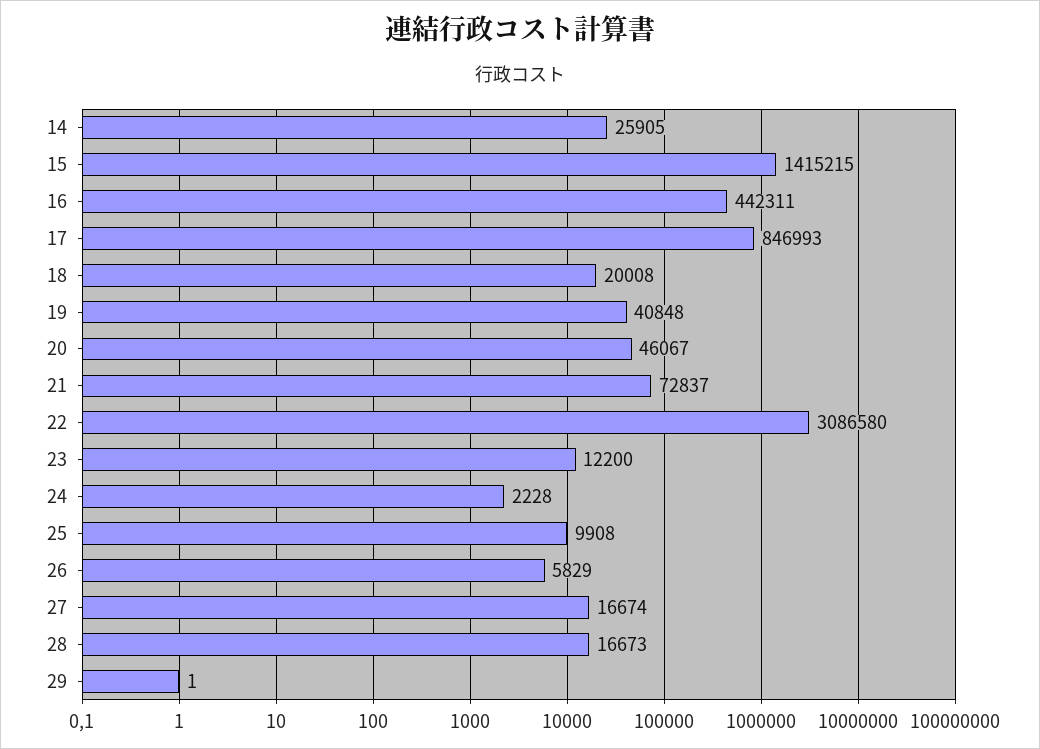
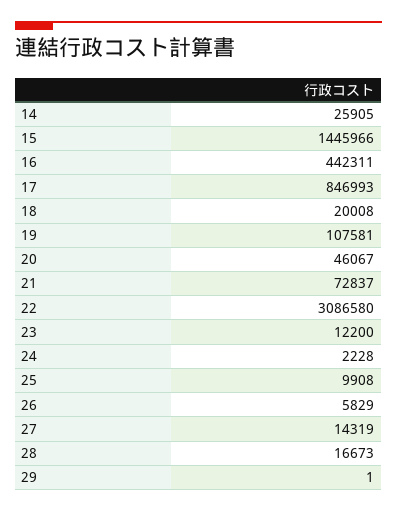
15: 1415215 -> 1445966
19: 40848 -> 107581
27: 16674 -> 14319

